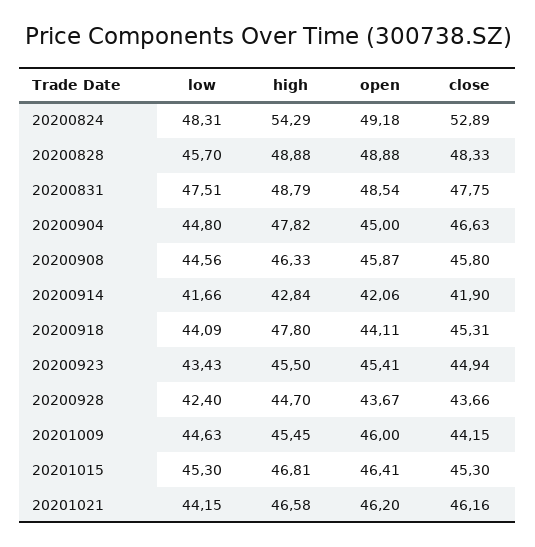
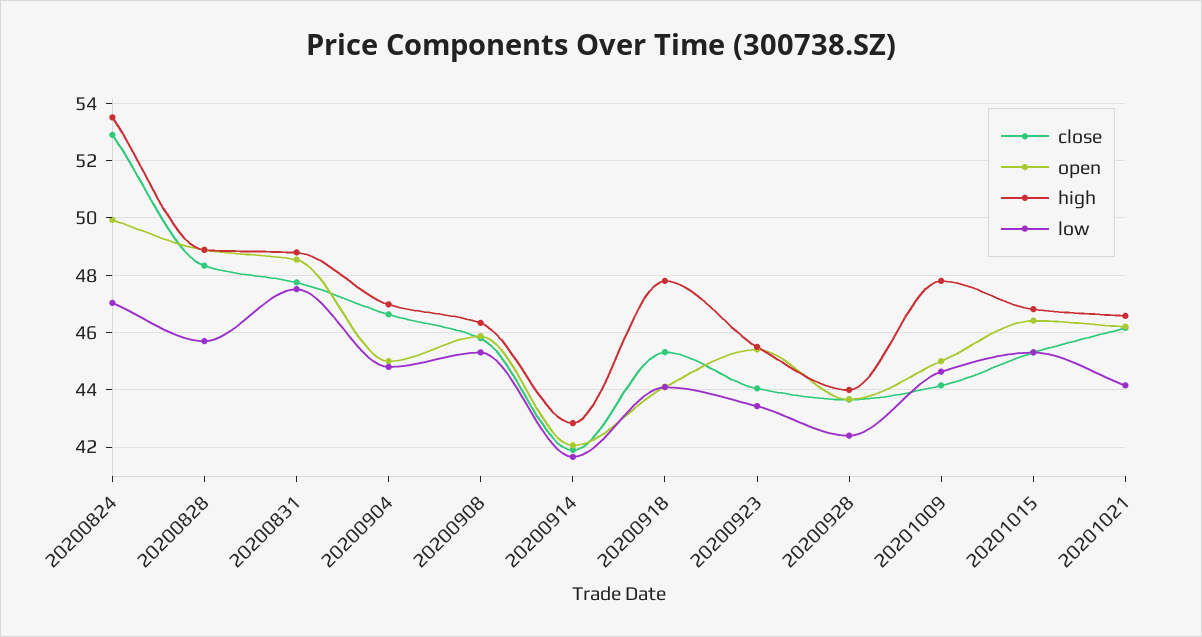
low, 20200824: 48.31 -> 47
high, 20200824: 54.29 -> 53.5
open, 20200824: 49.18 -> 50
high, 20200904: 47.82 -> 47
low, 20200908: 44.56 -> 45.25
close, 20200923: 44.94 -> 44
high, 20200928: 44.7 -> 44
high, 20201009: 45.45 -> 47.75
open, 20201009: 46 -> 45

